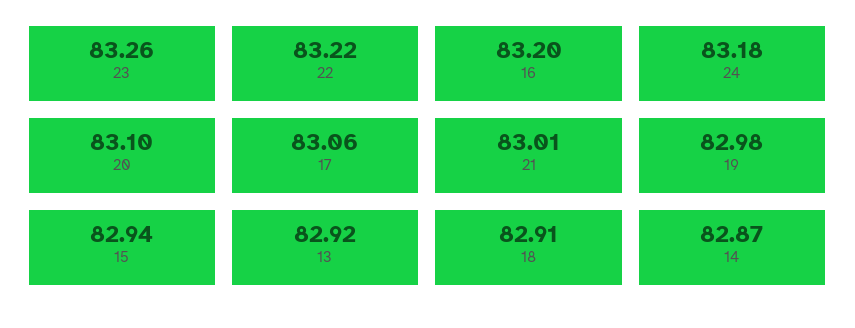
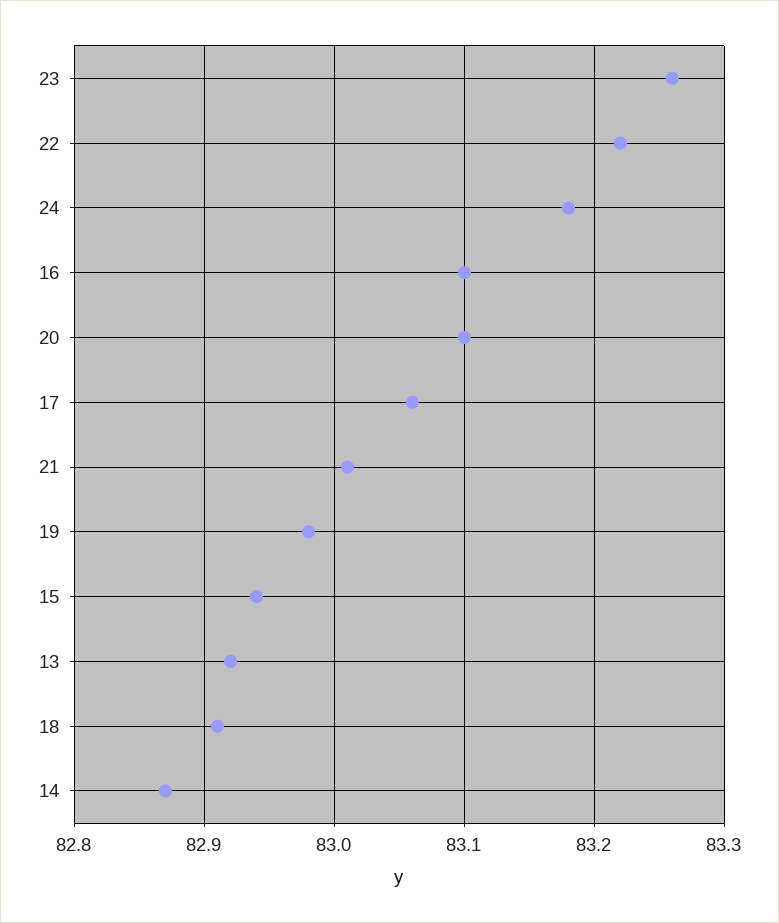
16: 83.2 -> 83.1

